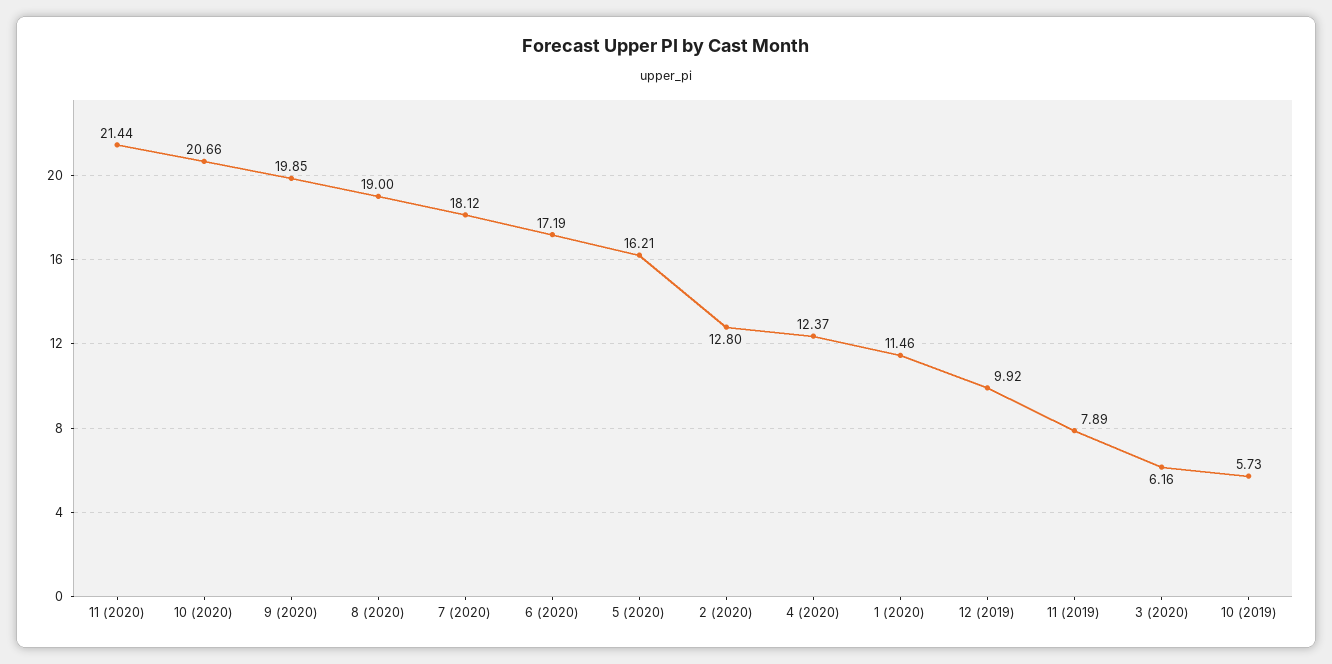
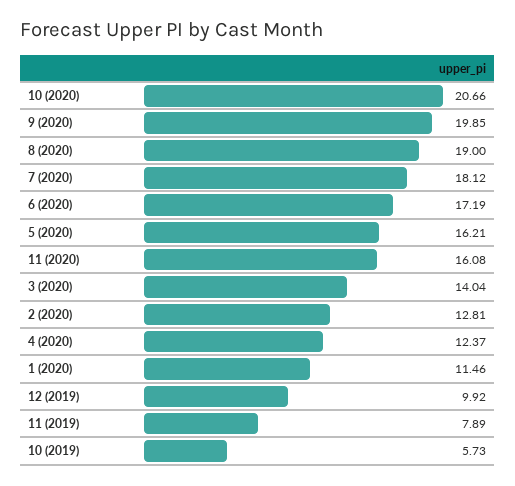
11 (2020): 21.44 -> 16.08
2 (2020): 12.8 -> 12.81
3 (2020): 6.16 -> 14.04

